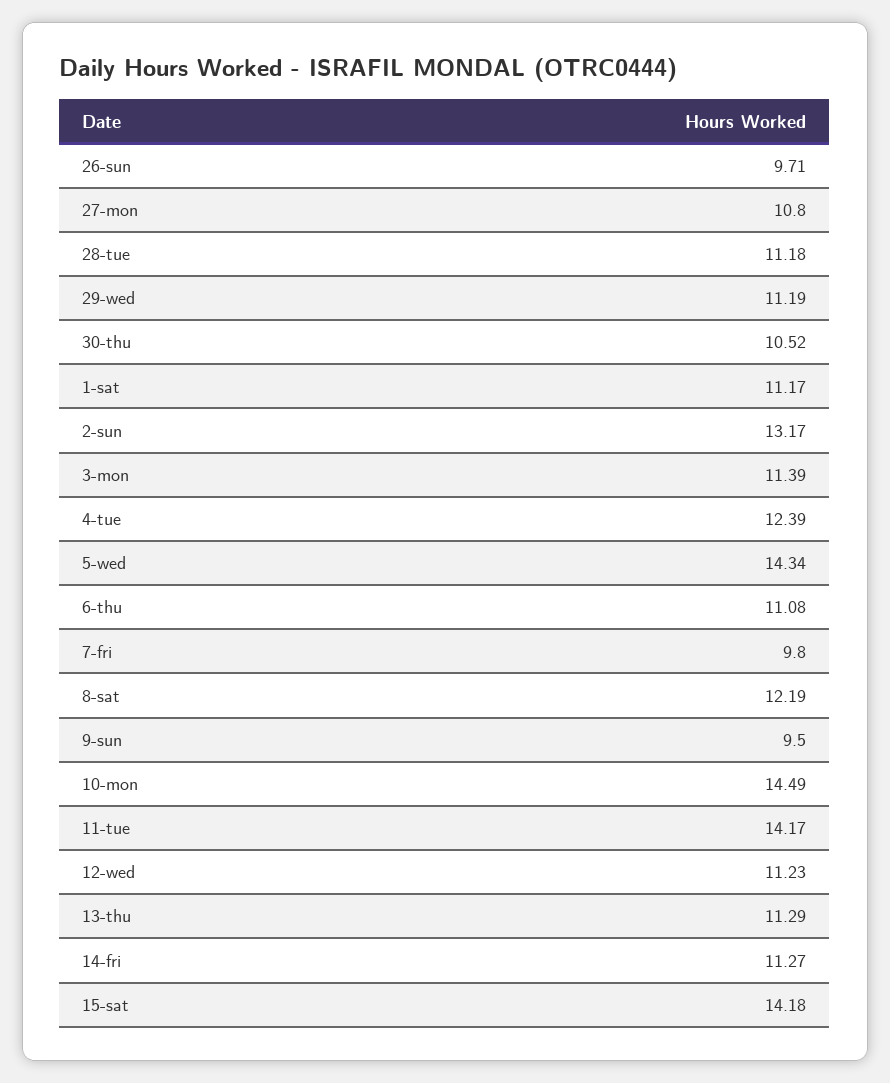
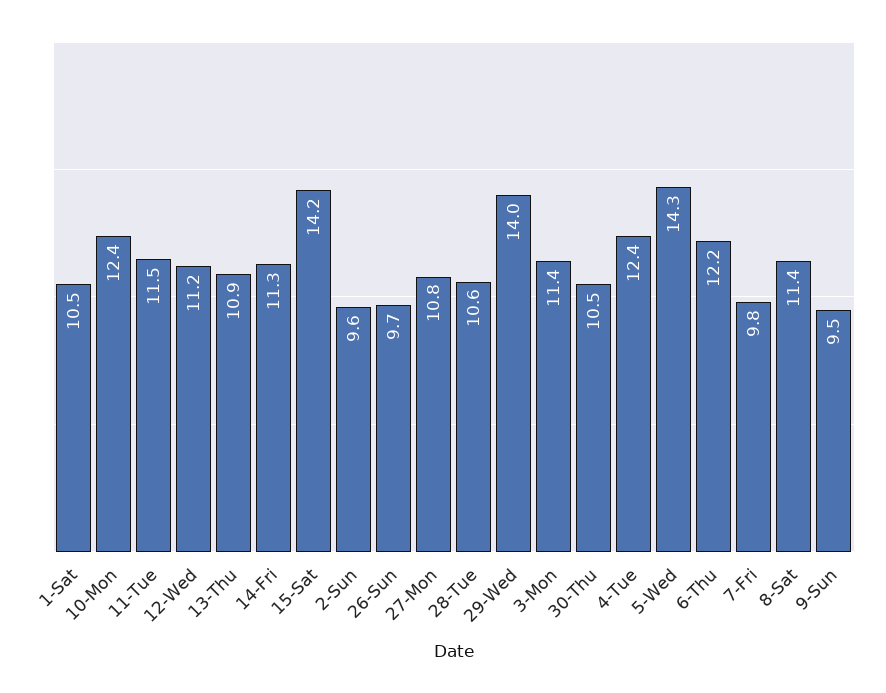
28-tue: 11.18 -> 10.6
29-wed: 11.19 -> 14
1-sat: 11.17 -> 10.5
2-sun: 13.17 -> 9.6
6-thu: 11.08 -> 12.2
8-sat: 12.19 -> 11.4
10-mon: 14.49 -> 12.4
11-tue: 14.17 -> 11.5
13-thu: 11.29 -> 10.9

